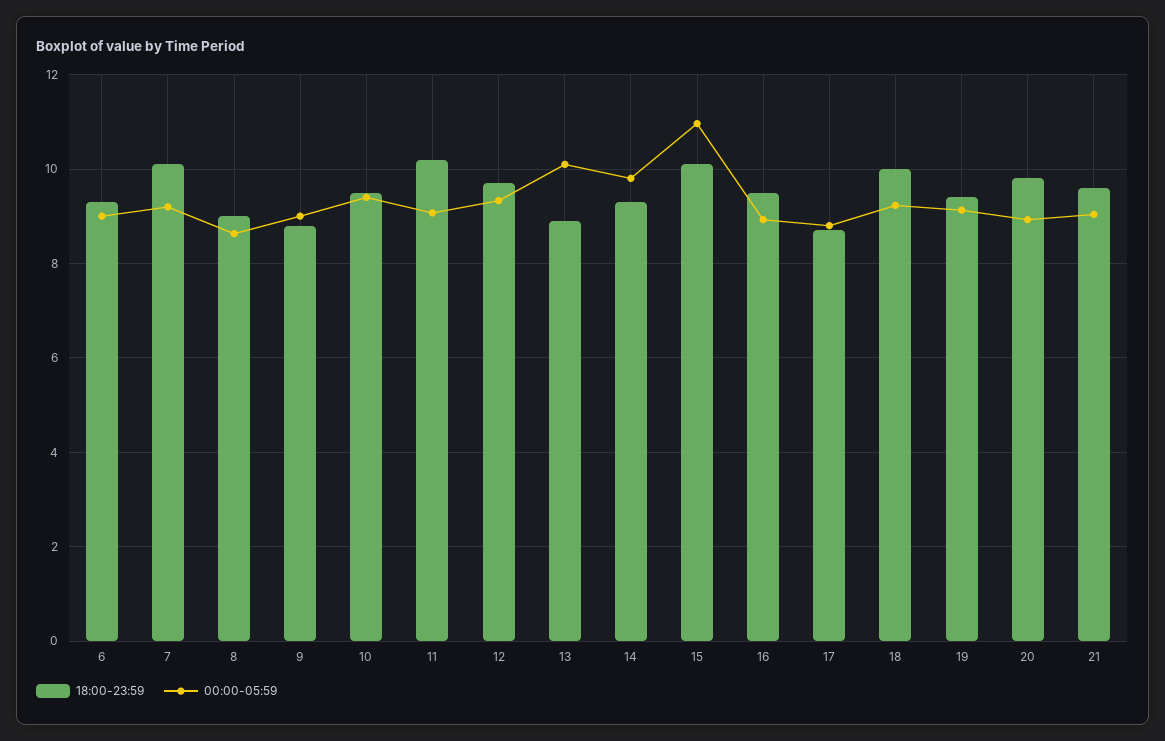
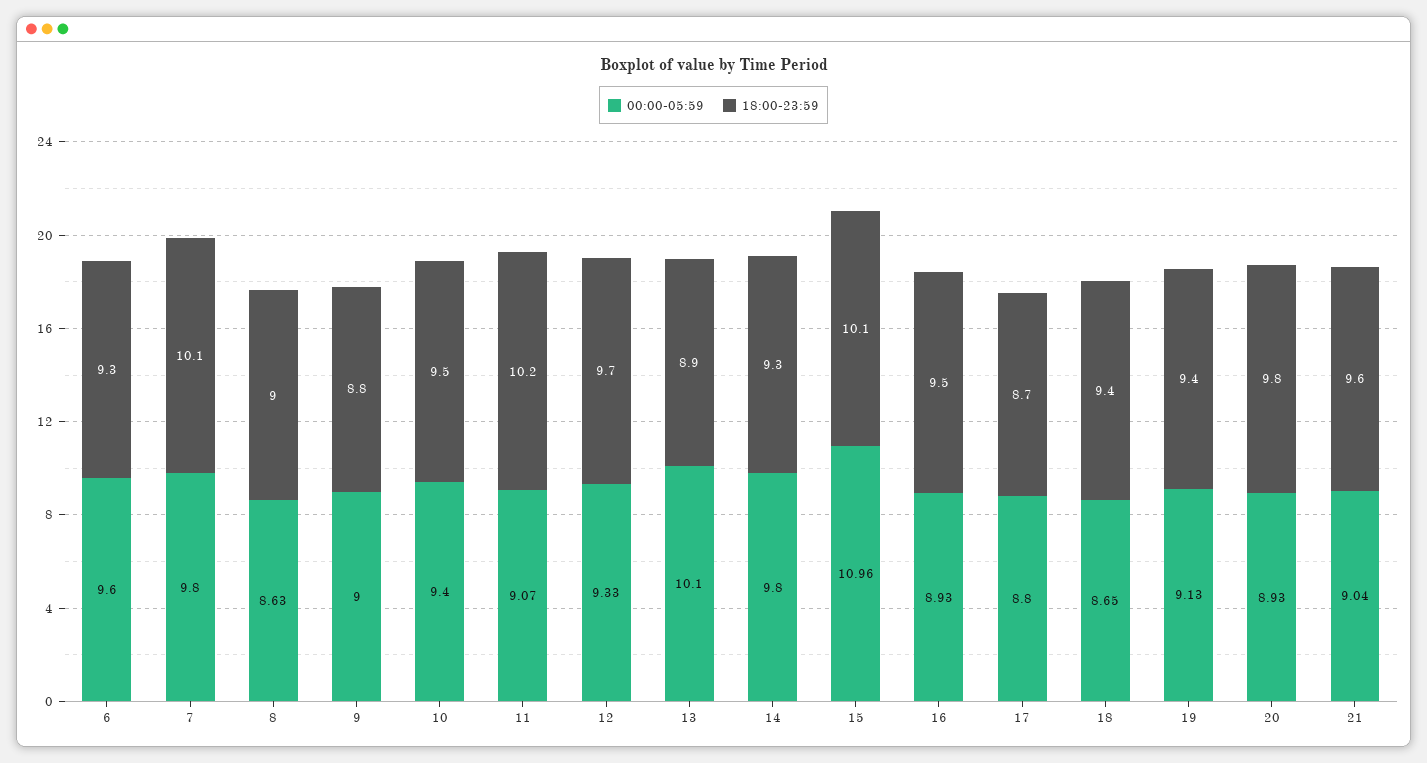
00:00-05:59, 6: 9 -> 9.6
00:00-05:59, 7: 9.2 -> 9.8
18:00-23:59, 18: 10 -> 9.4
00:00-05:59, 18: 9.2 -> 8.65

